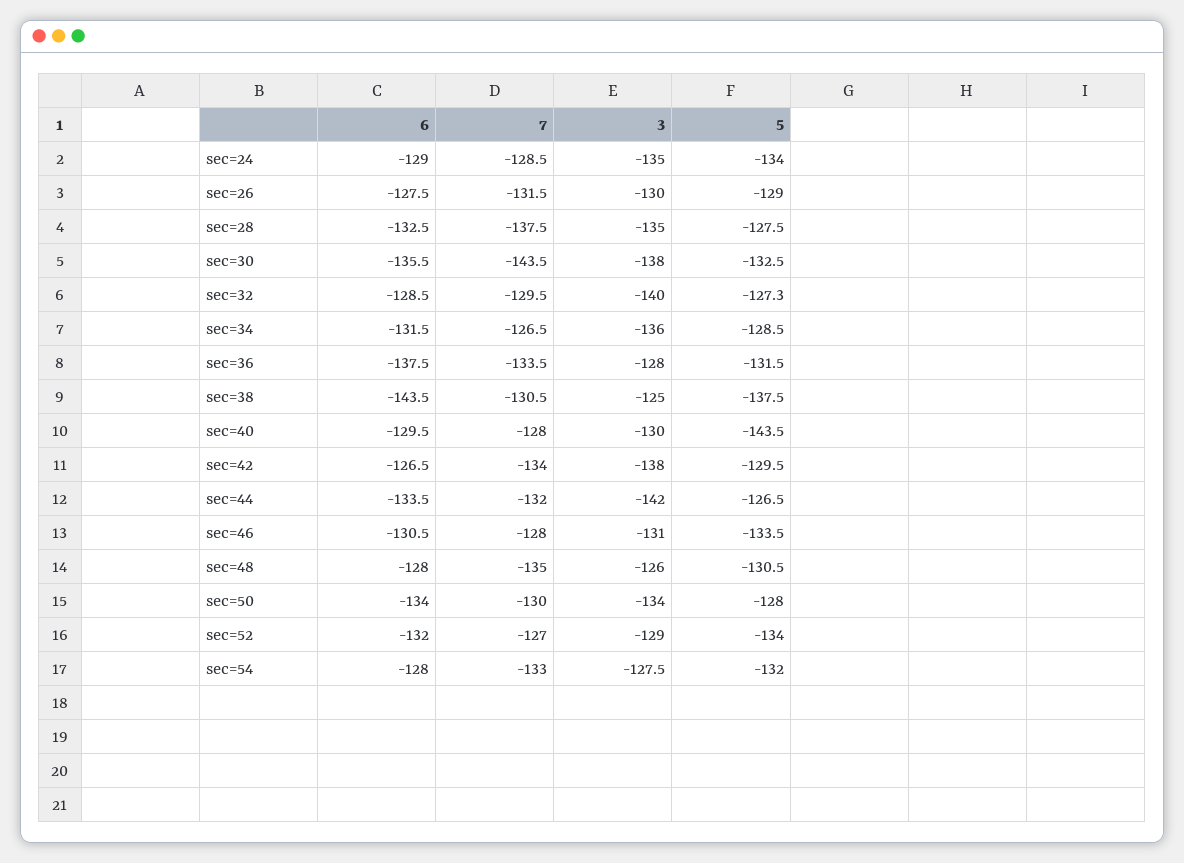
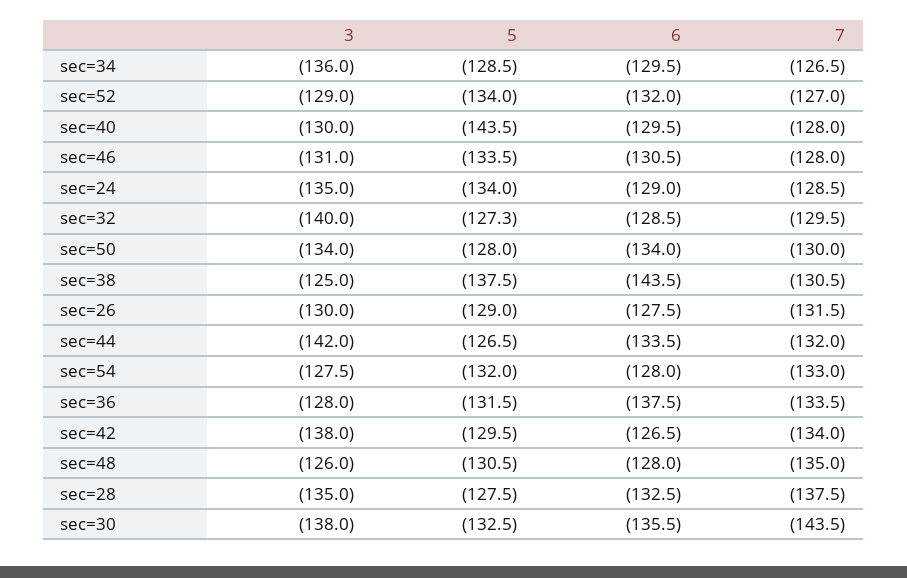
6, sec=34: -131.5 -> -129.5

